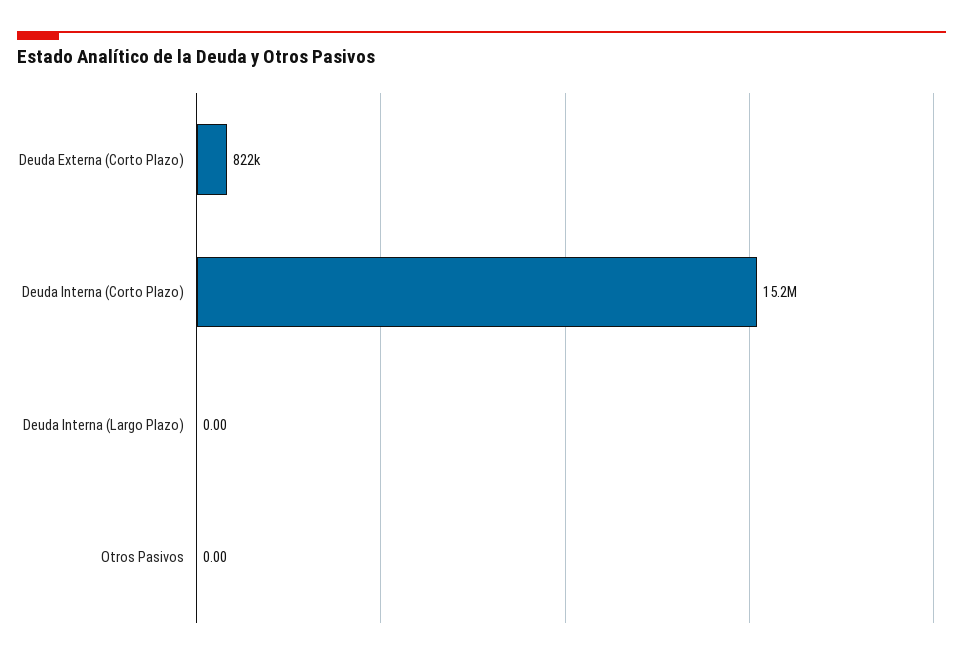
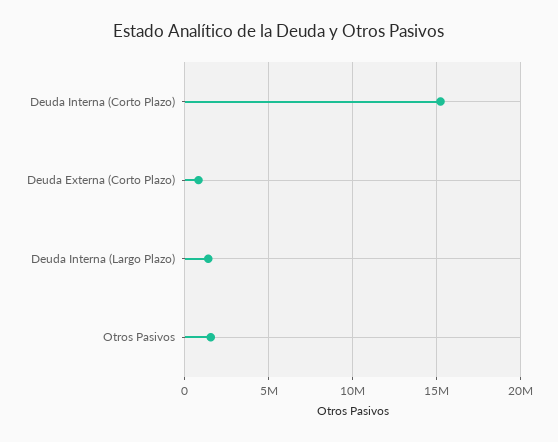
Deuda Interna (Largo Plazo): 0 -> 1500000
Otros Pasivos: 0 -> 1500000

